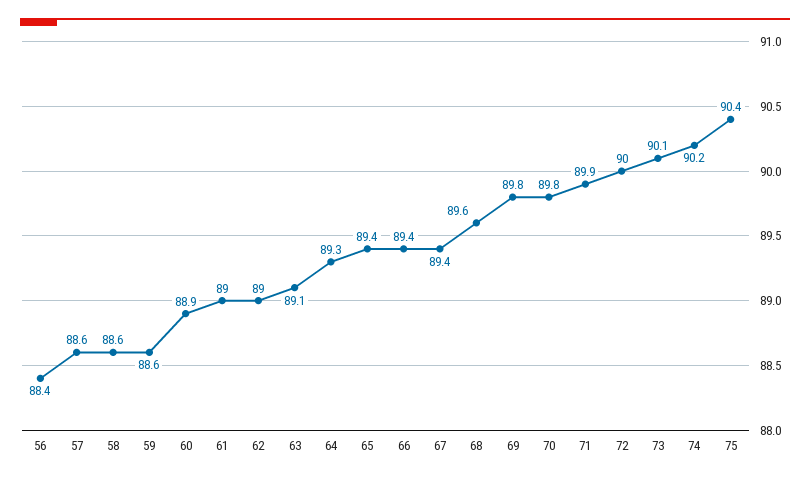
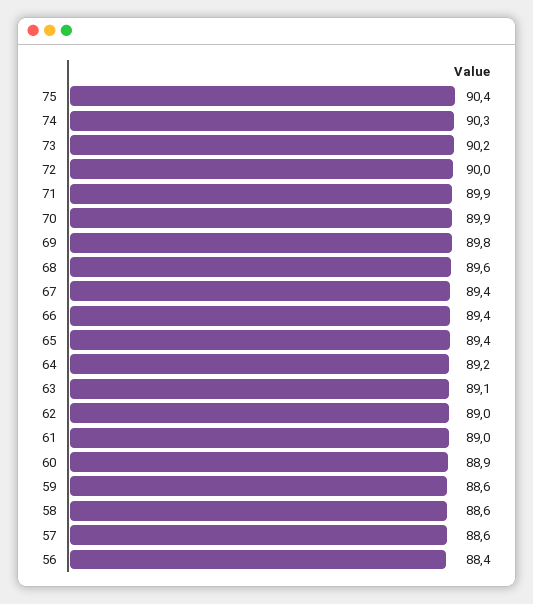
64: 89.3 -> 89.2
70: 89.8 -> 89.9
73: 90.1 -> 90.2
74: 90.2 -> 90.3

